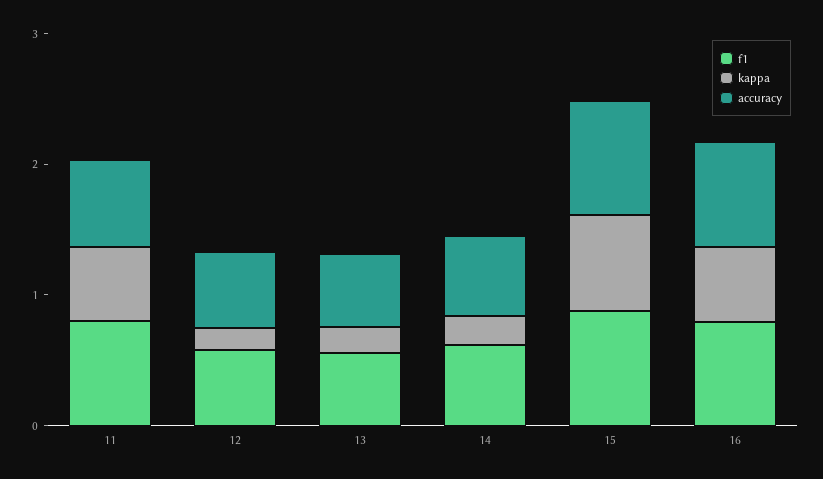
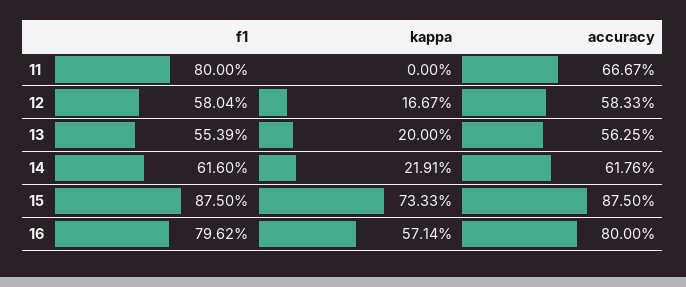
kappa, 11: 0.6 -> 0

